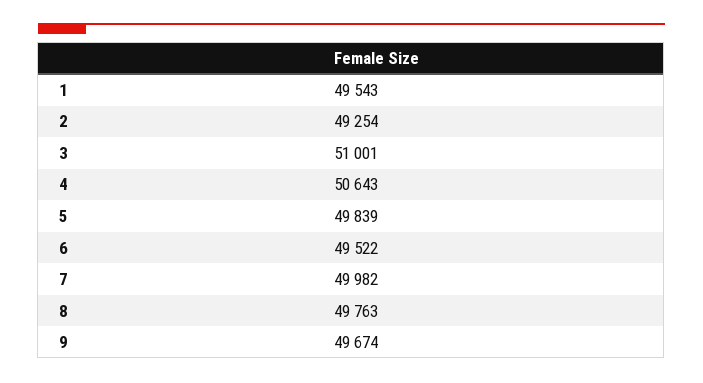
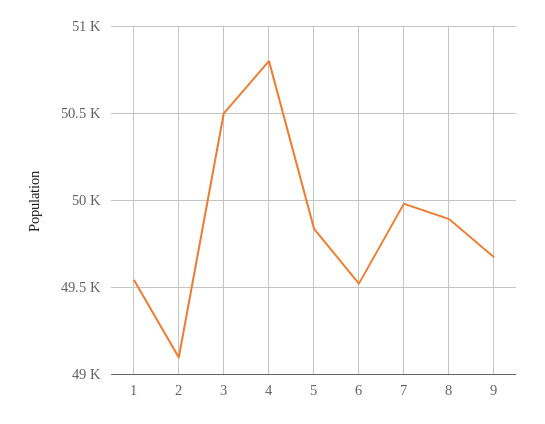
2: 49254 -> 49100
3: 51001 -> 50500
4: 50643 -> 50800
8: 49763 -> 49900

